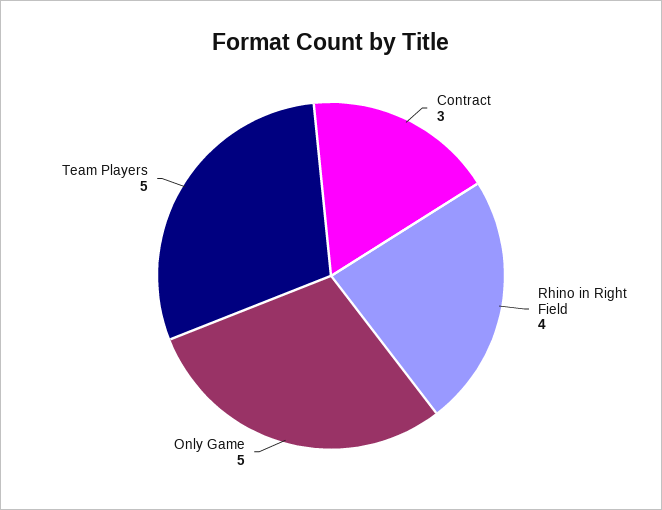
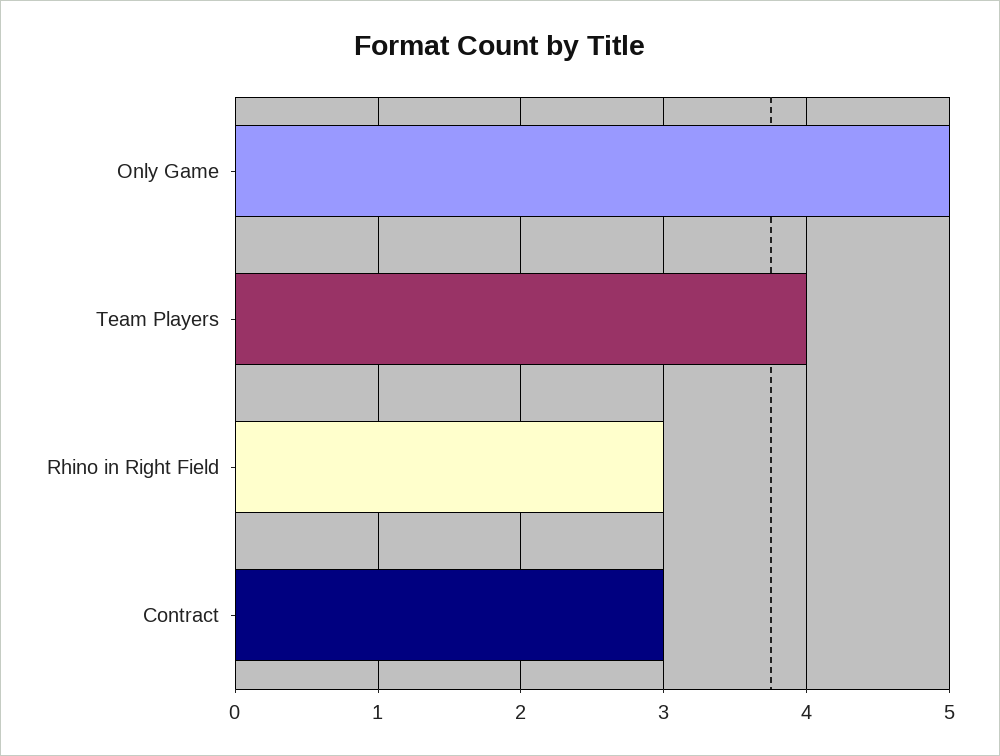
Rhino in Right Field: 4 -> 3
Team Players: 5 -> 4

